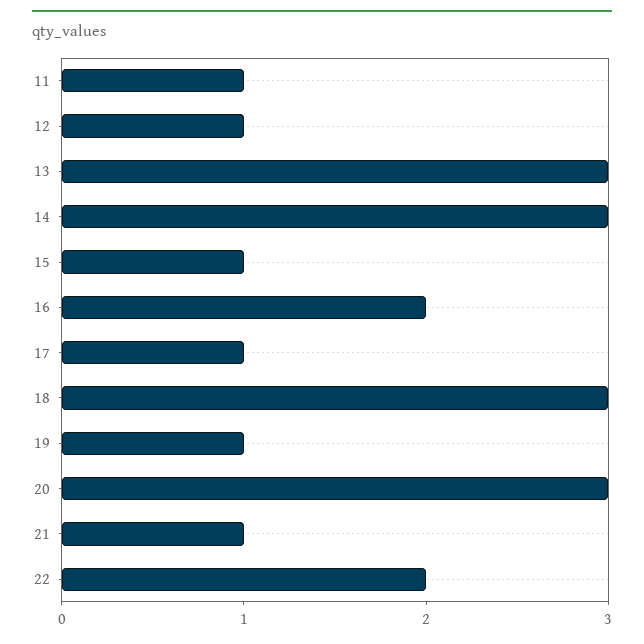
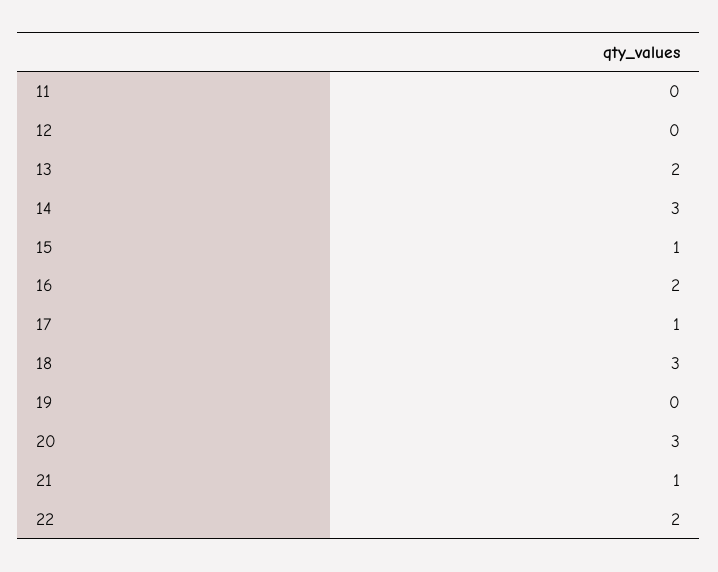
11: 1 -> 0
12: 1 -> 0
13: 3 -> 2
19: 1 -> 0

